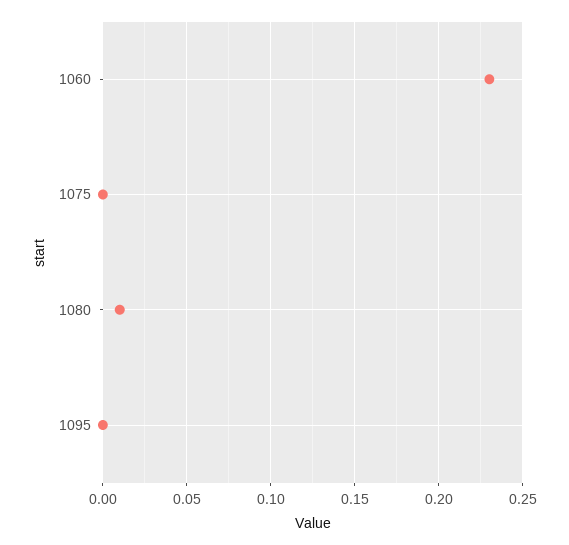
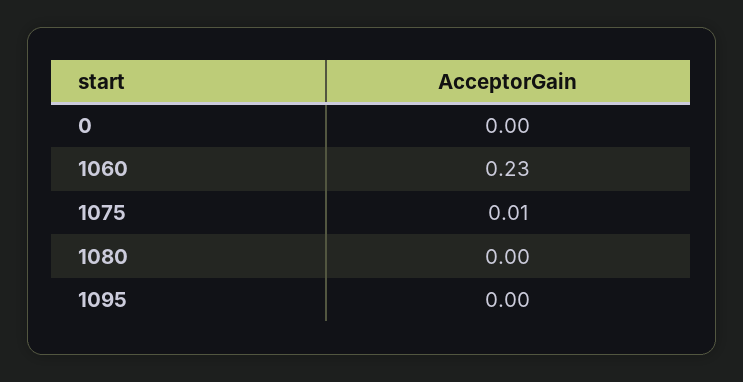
1075: 0 -> 0.01
1080: 0.01 -> 0
0: none -> 0

